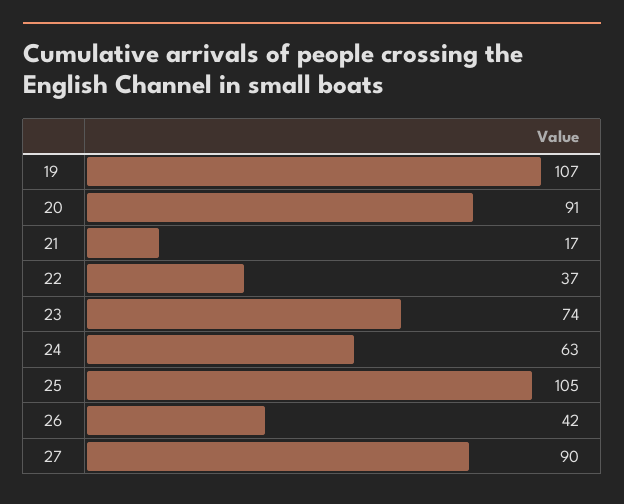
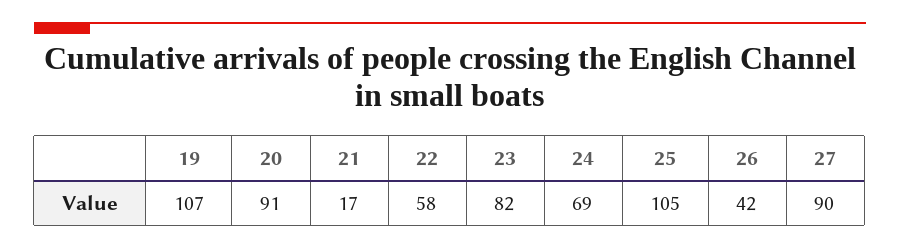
22: 37 -> 58
23: 74 -> 82
24: 63 -> 69

